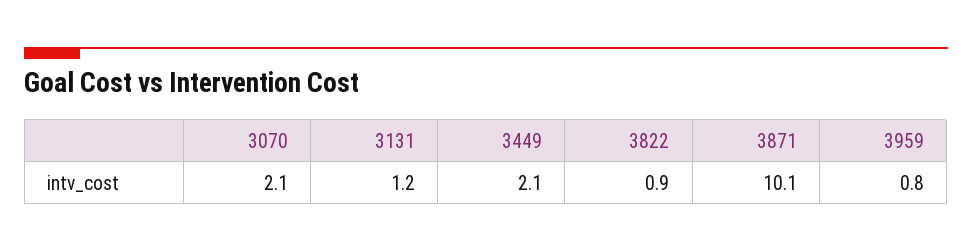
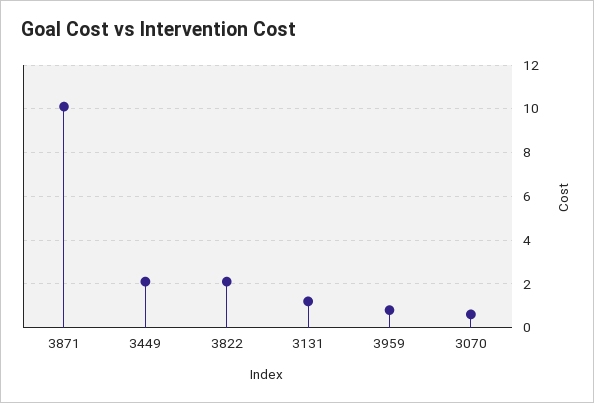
3070: 2.1 -> 0.5
3822: 0.9 -> 2

